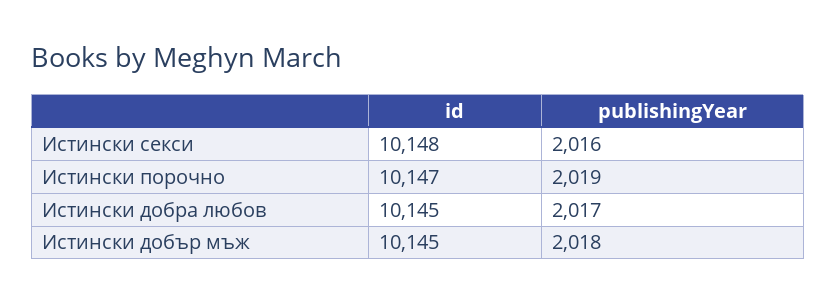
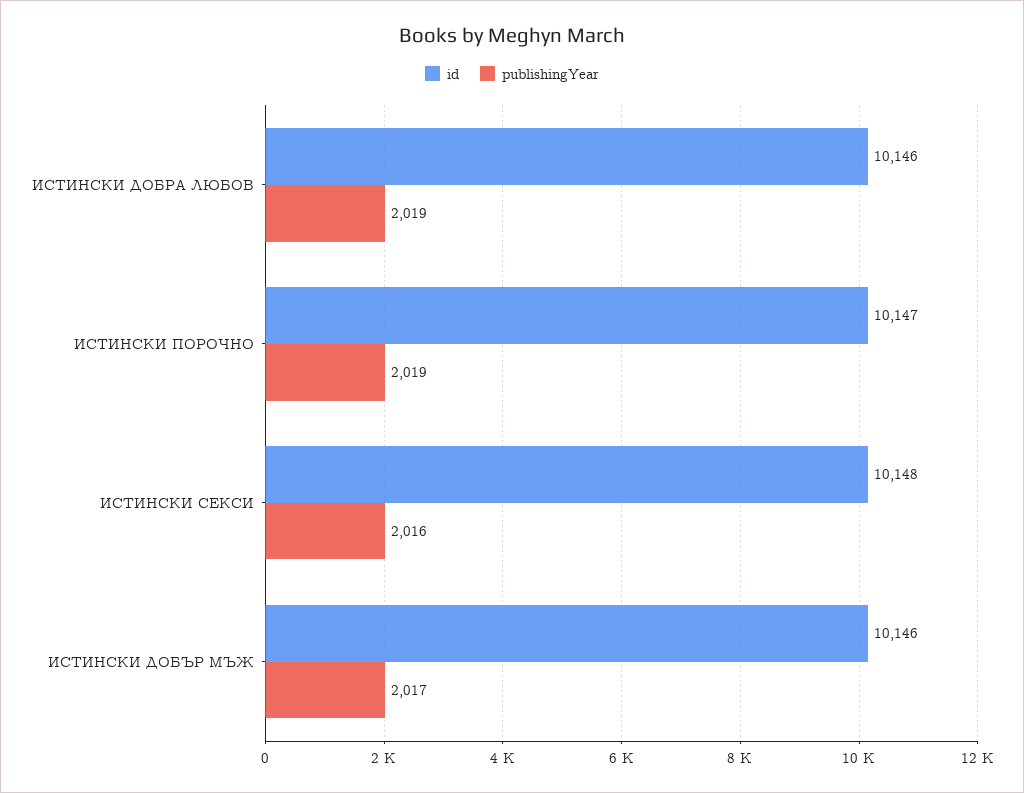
id, Истински добра любов: 10145 -> 10146
publishingYear, Истински добра любов: 2017 -> 2019
id, Истински добър мъж: 10145 -> 10146
publishingYear, Истински добър мъж: 2018 -> 2017

